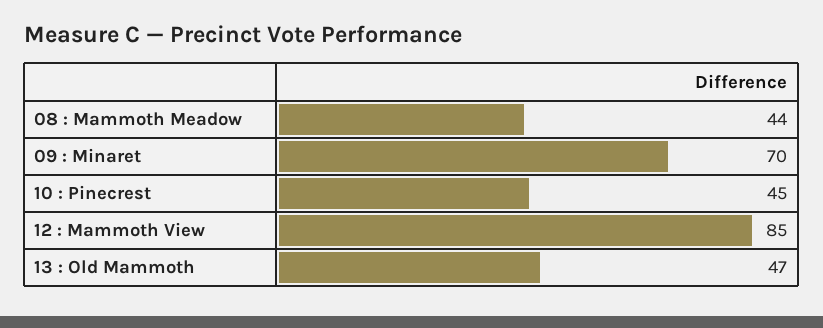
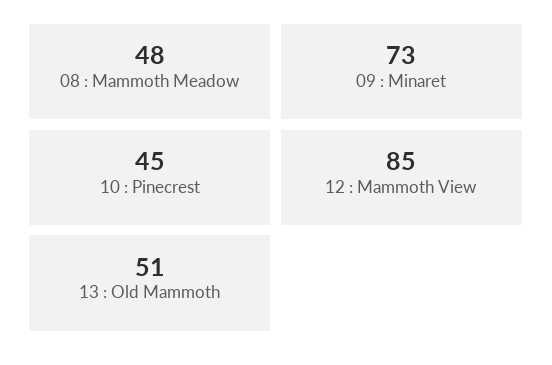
08 : Mammoth Meadow: 44 -> 48
09 : Minaret: 70 -> 73
13 : Old Mammoth: 47 -> 51

